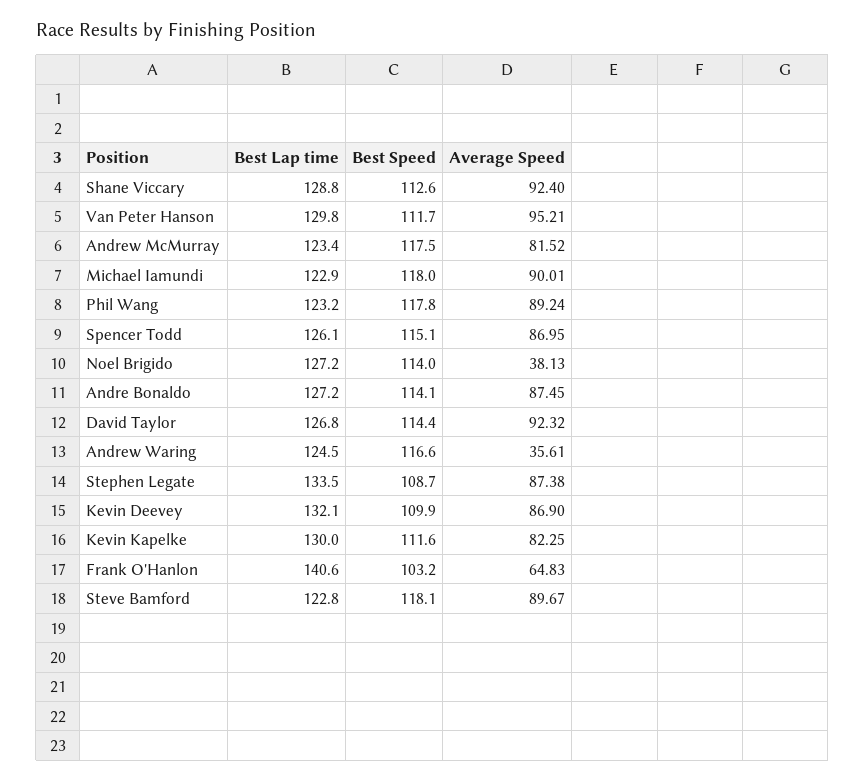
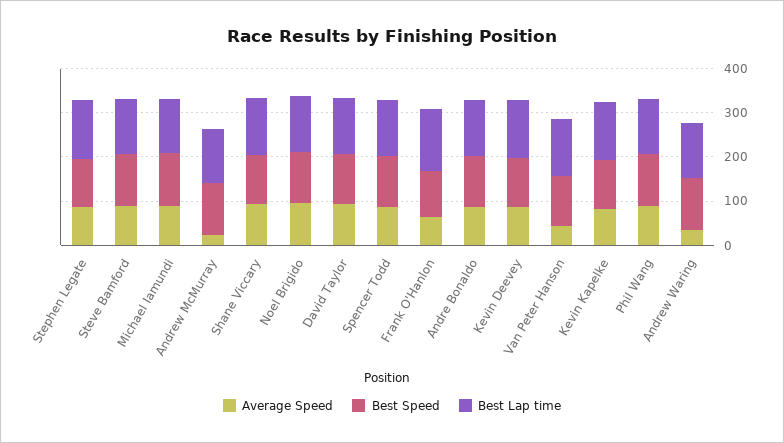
Average Speed, Van Peter Hanson: 95.21 -> 40
Average Speed, Andrew McMurray: 81.52 -> 20
Average Speed, Noel Brigido: 38.13 -> 100

